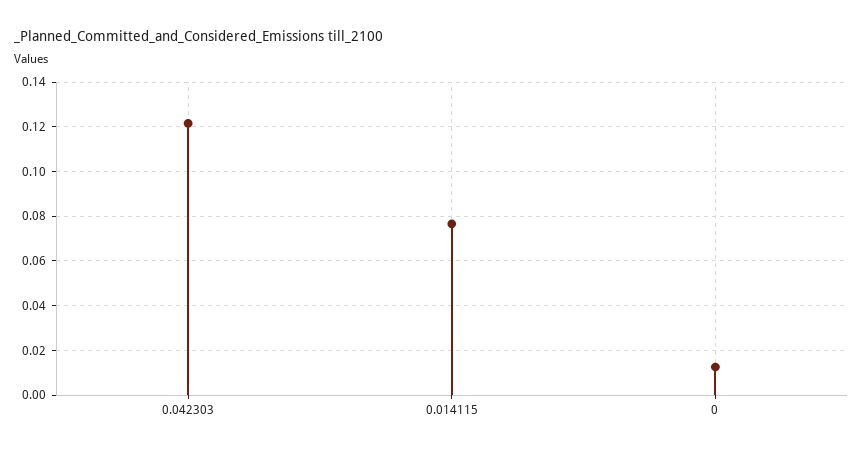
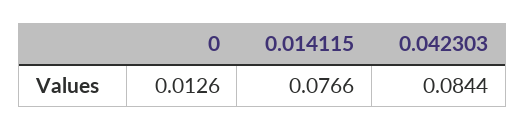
0.042303: 0.12 -> 0.0844

